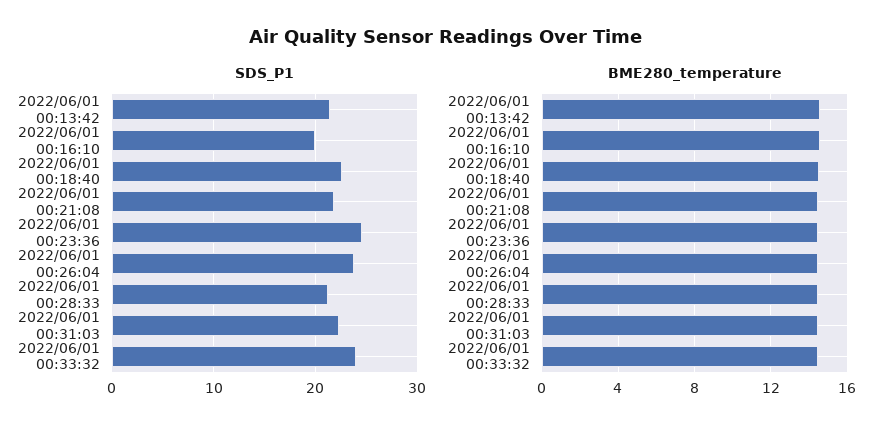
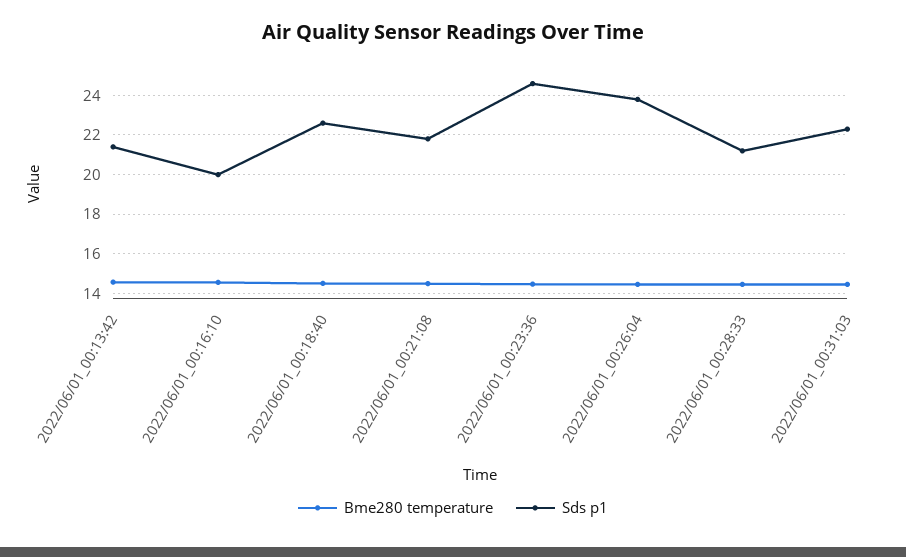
SDS_P1, 2022/06/01 00:33:32: 24 -> none
BME280_temperature, 2022/06/01 00:33:32: 14.5 -> none

